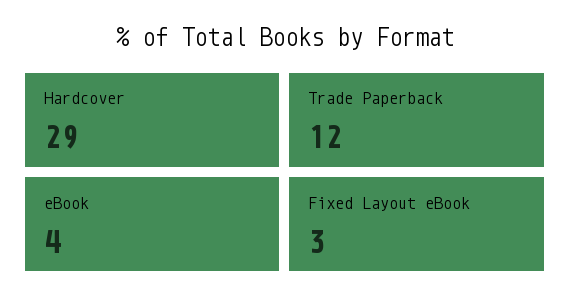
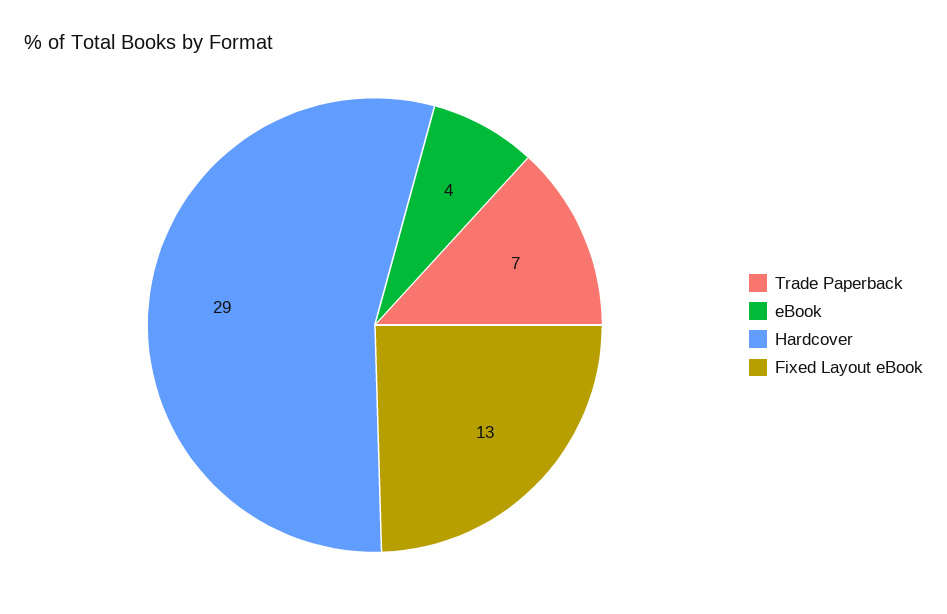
Trade Paperback: 12 -> 7
Fixed Layout eBook: 3 -> 13

